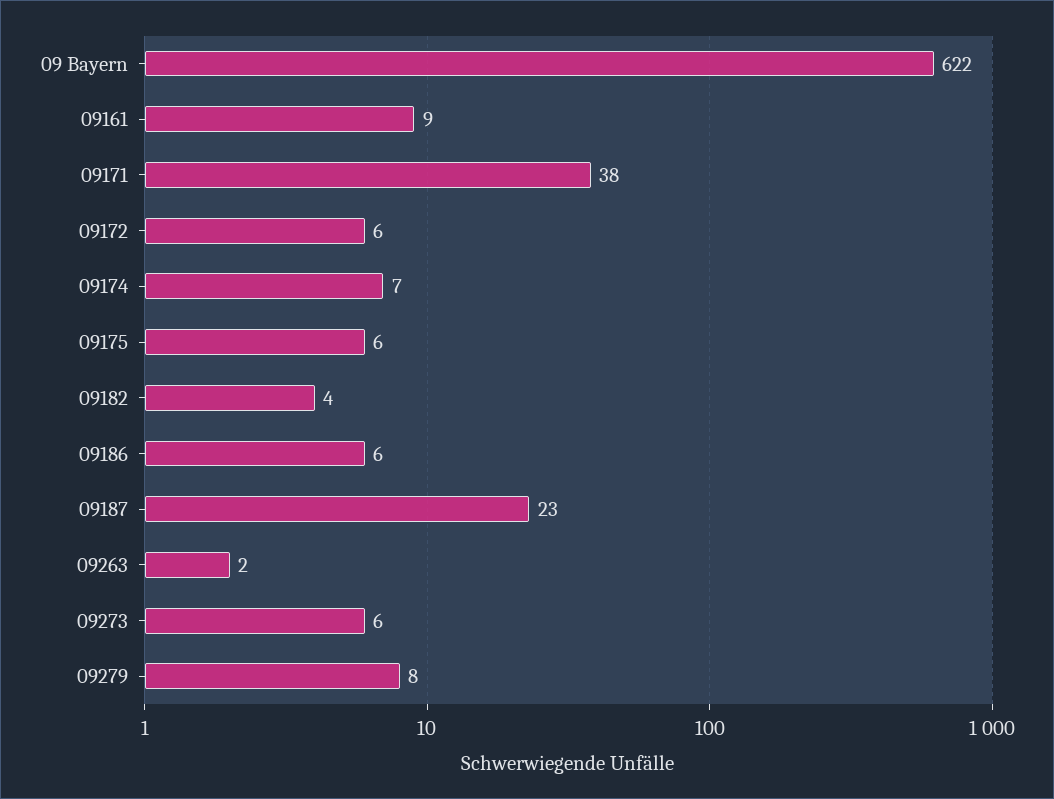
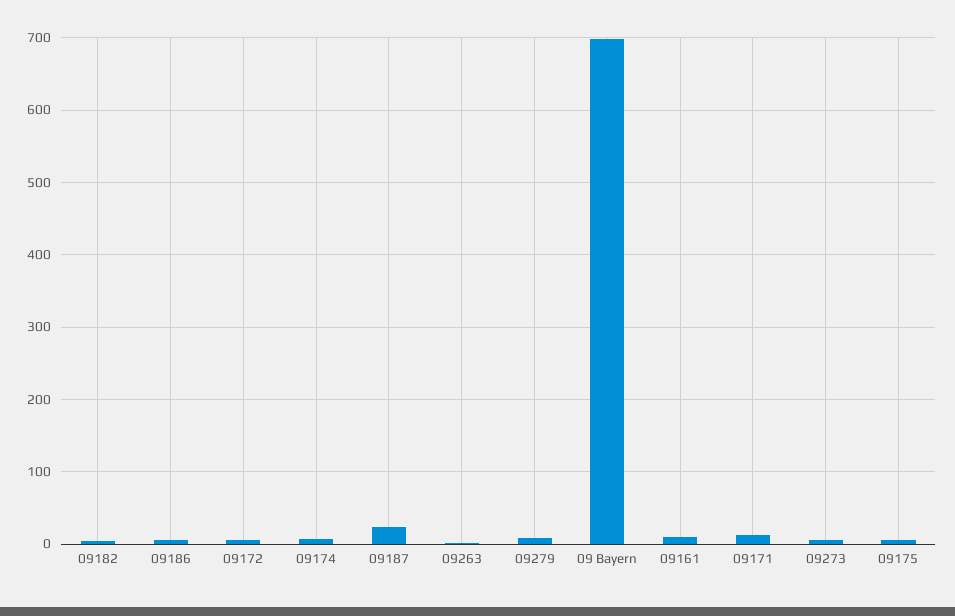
09 Bayern: 622 -> 700
09171: 38 -> 10

